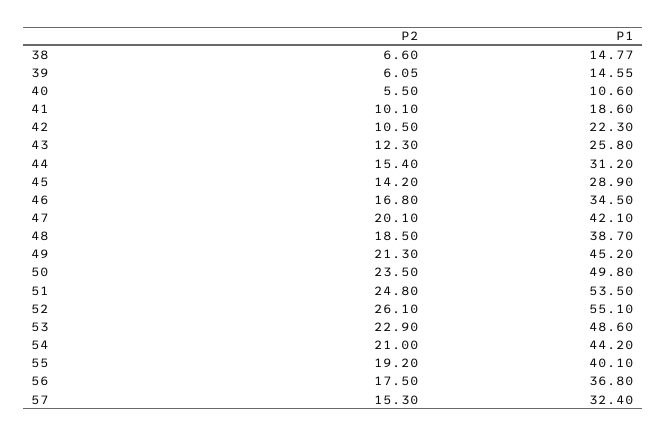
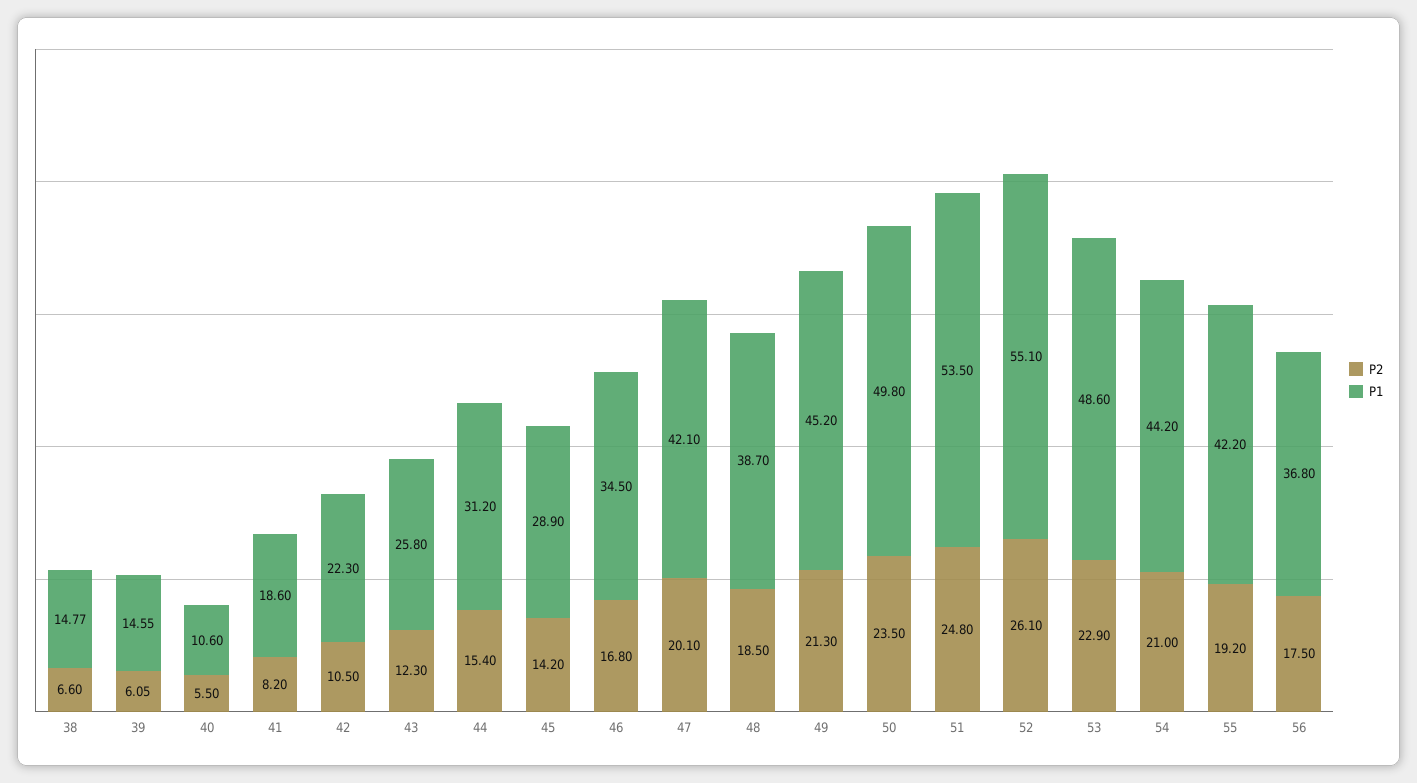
P2, 41: 10.1 -> 8.2
P1, 55: 40.1 -> 42.2
P2, 57: 15.3 -> none
P1, 57: 32.4 -> none

